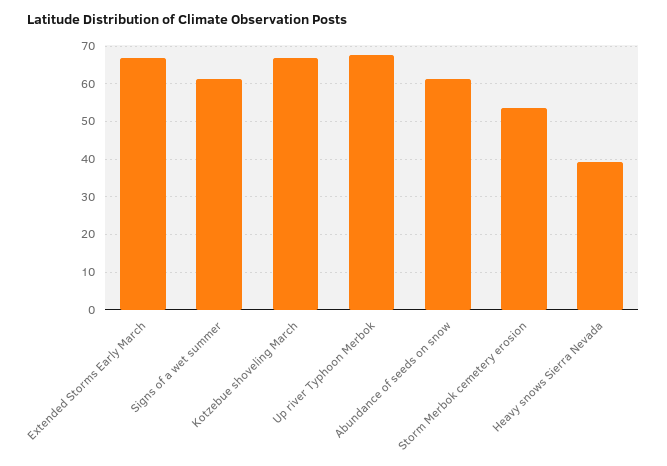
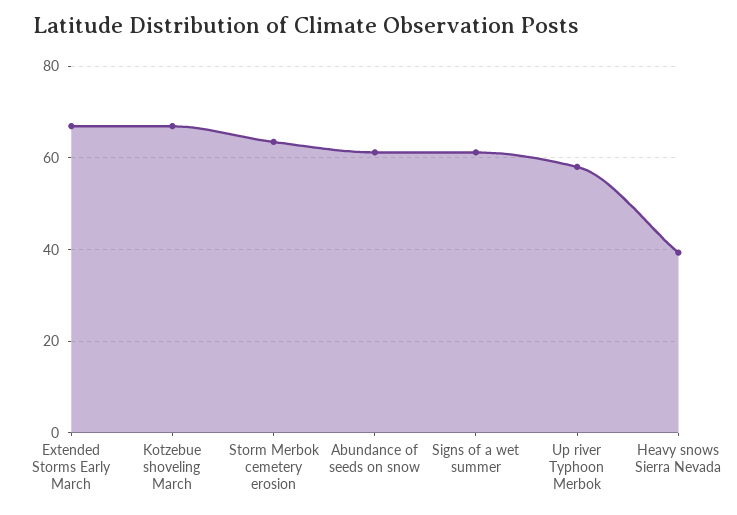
Up river Typhoon Merbok: 68 -> 58
Storm Merbok cemetery erosion: 54 -> 64

